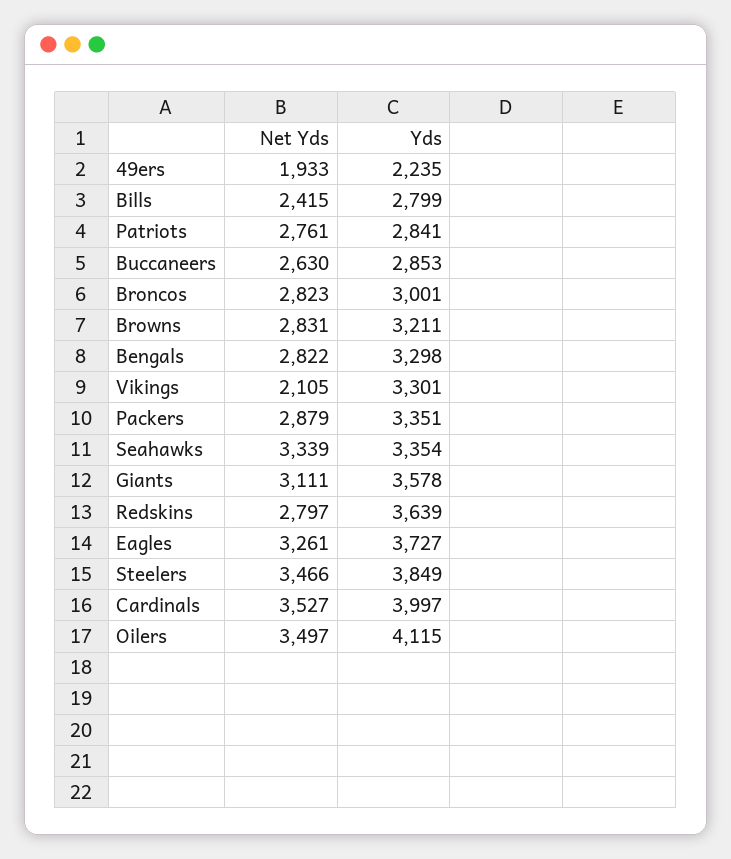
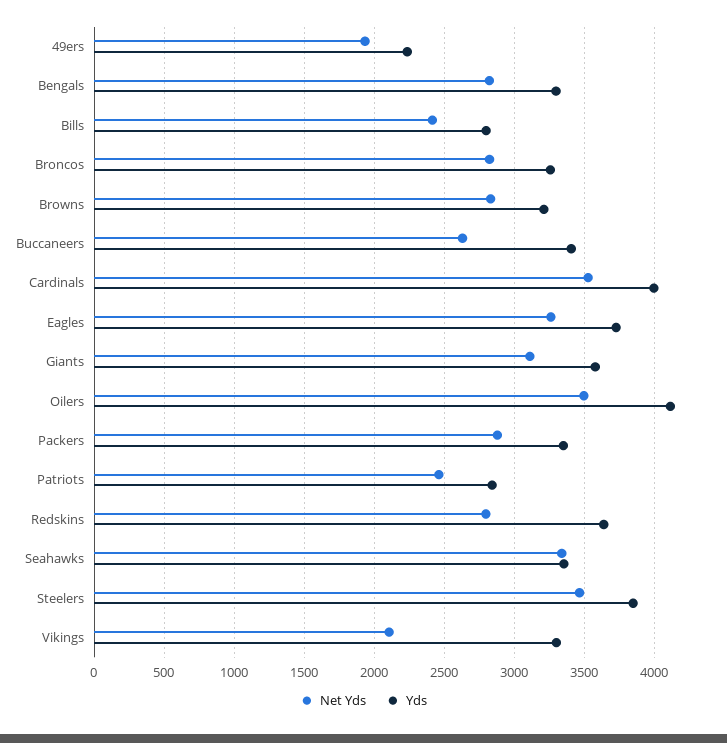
Net Yds, Patriots: 2761 -> 2450
Yds, Buccaneers: 2853 -> 3400
Yds, Broncos: 3001 -> 3250

